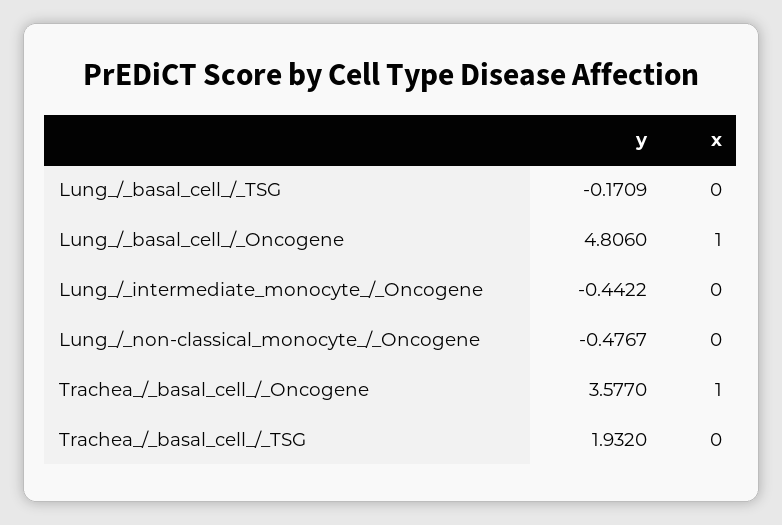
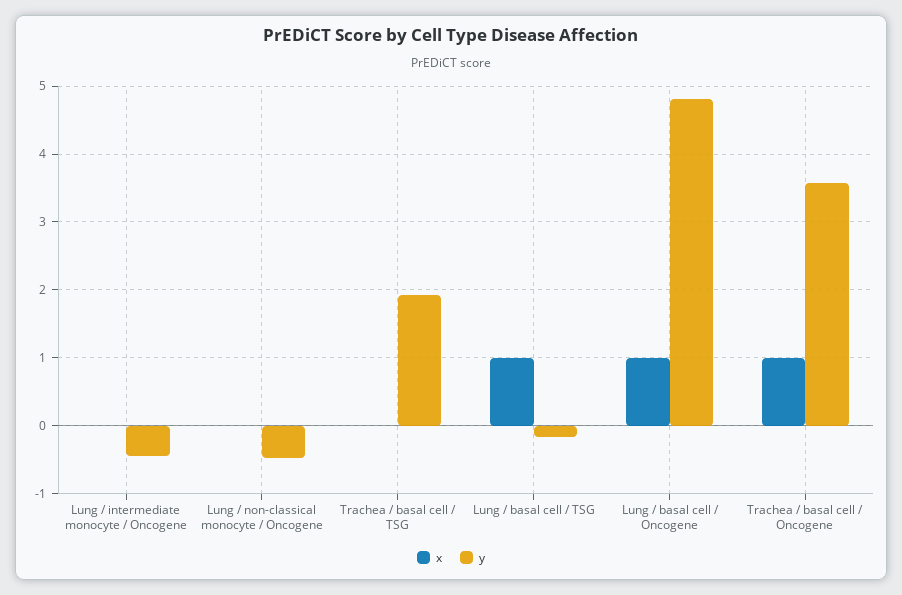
x, Lung_/_basal_cell_/_TSG: 0 -> 1

